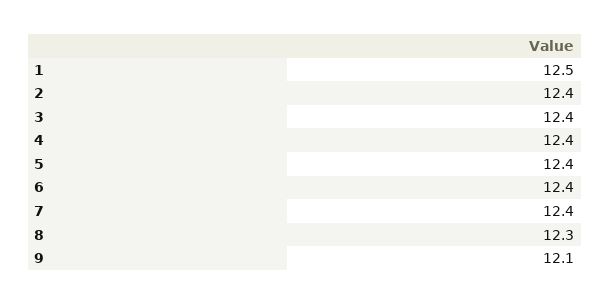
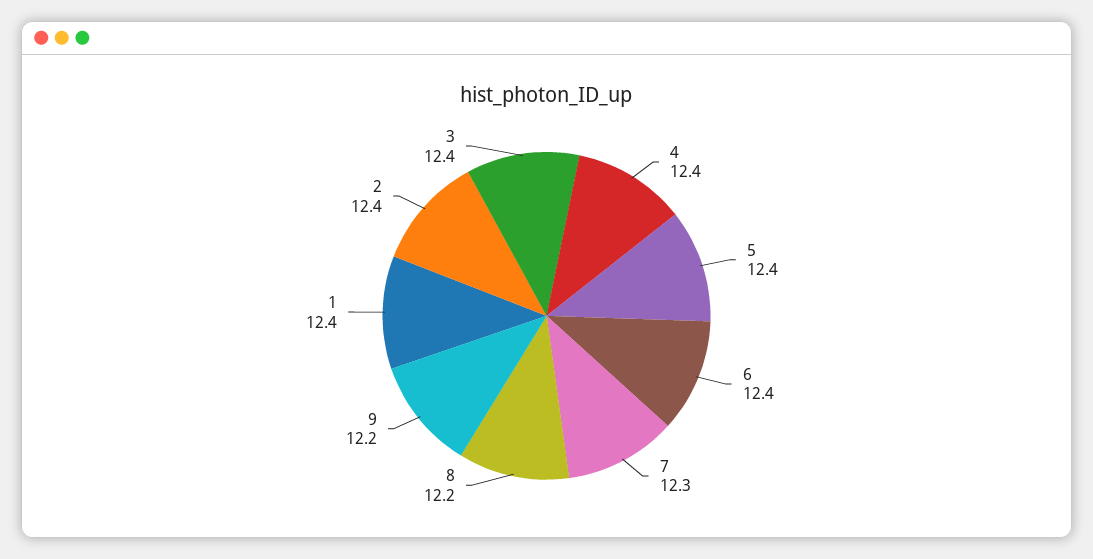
1: 12.5 -> 12.4
7: 12.4 -> 12.3
8: 12.3 -> 12.2
9: 12.1 -> 12.2

